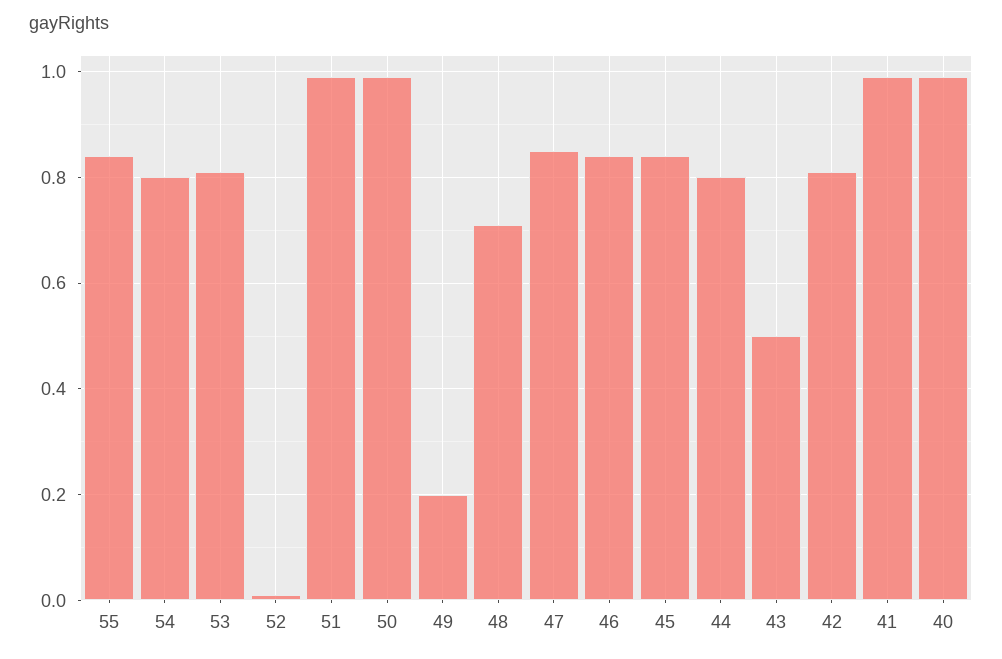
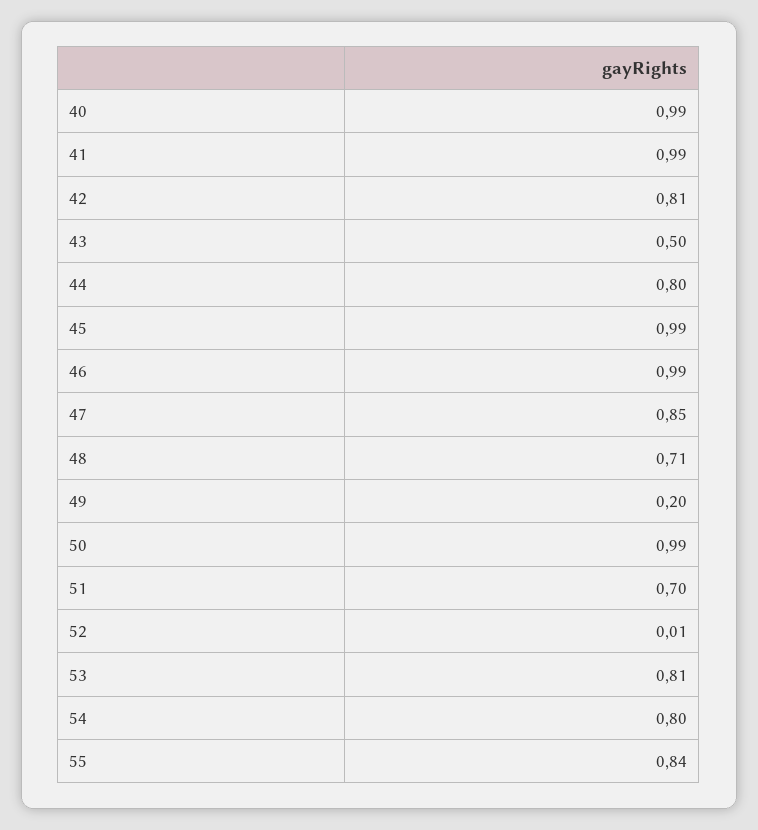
51: 1 -> 0.7
46: 0.85 -> 0.99
45: 0.85 -> 0.99

